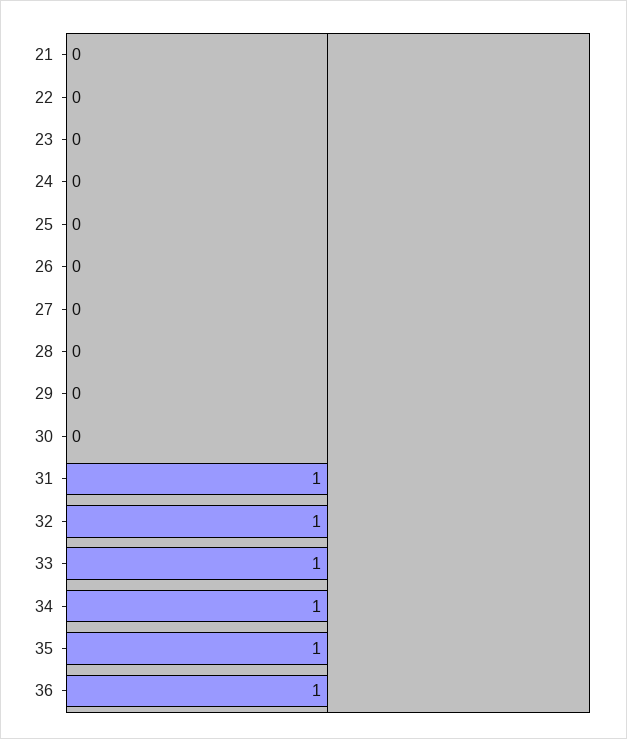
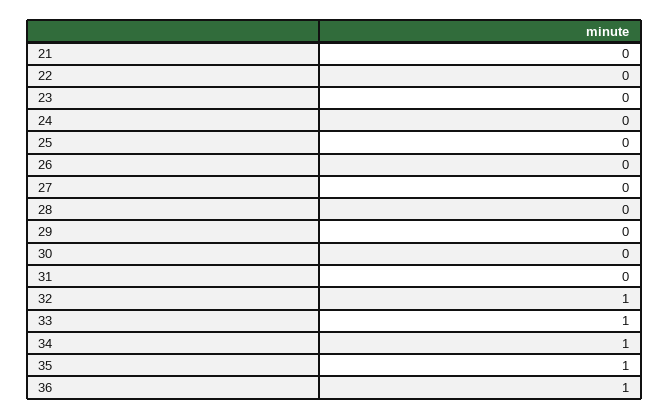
31: 1 -> 0

